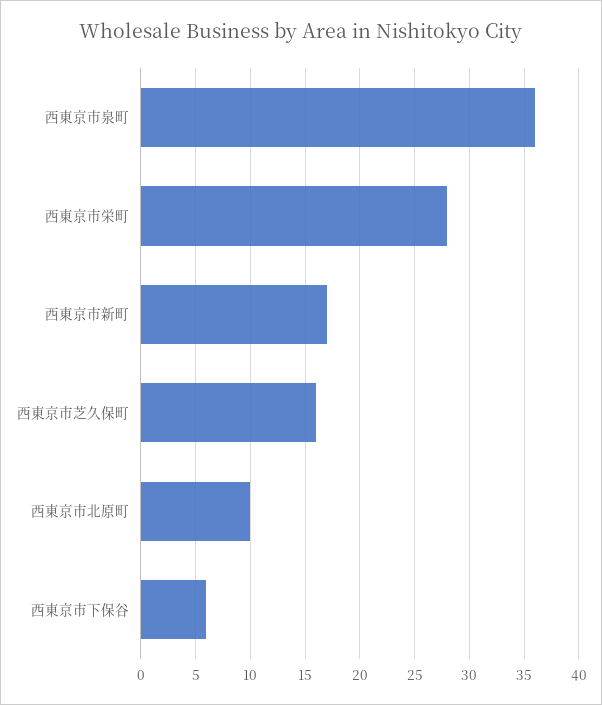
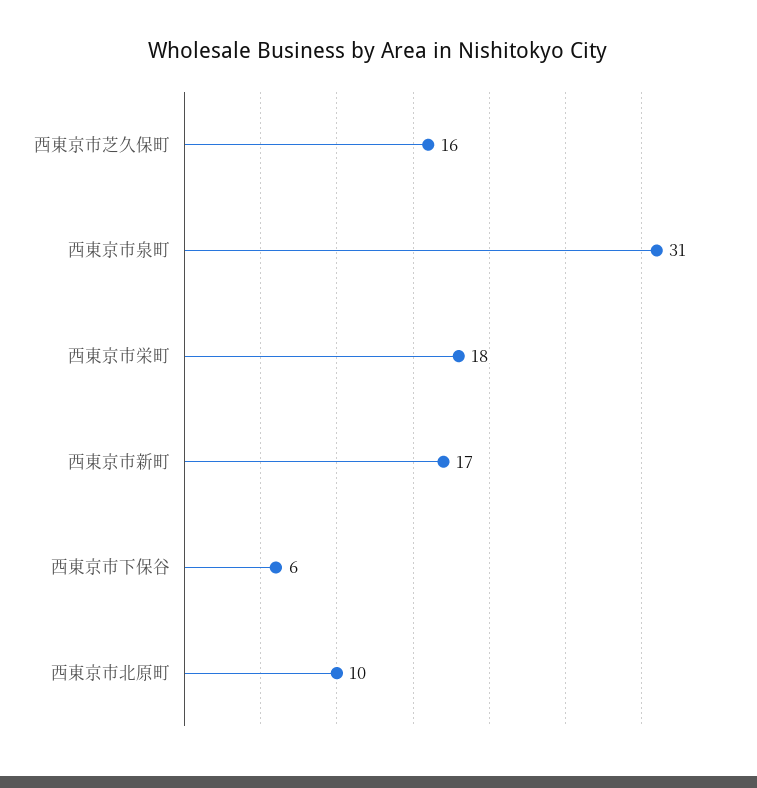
西東京市泉町: 36 -> 31
西東京市栄町: 28 -> 18

